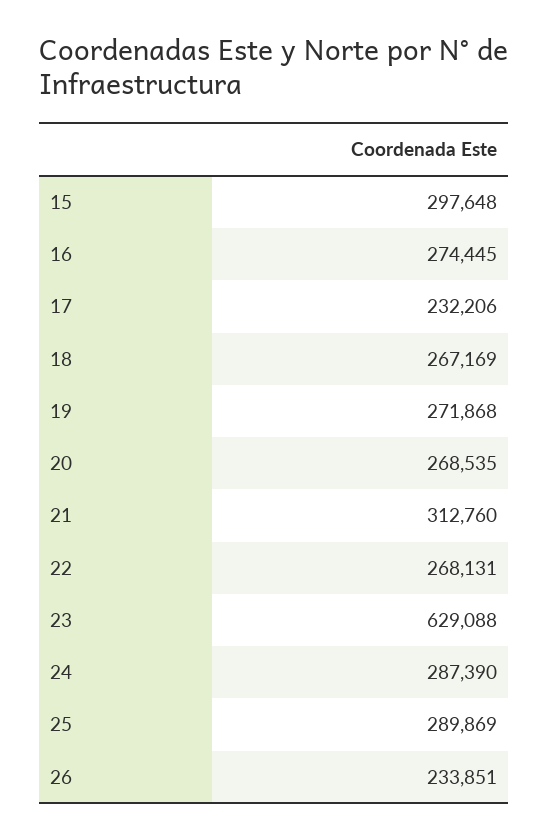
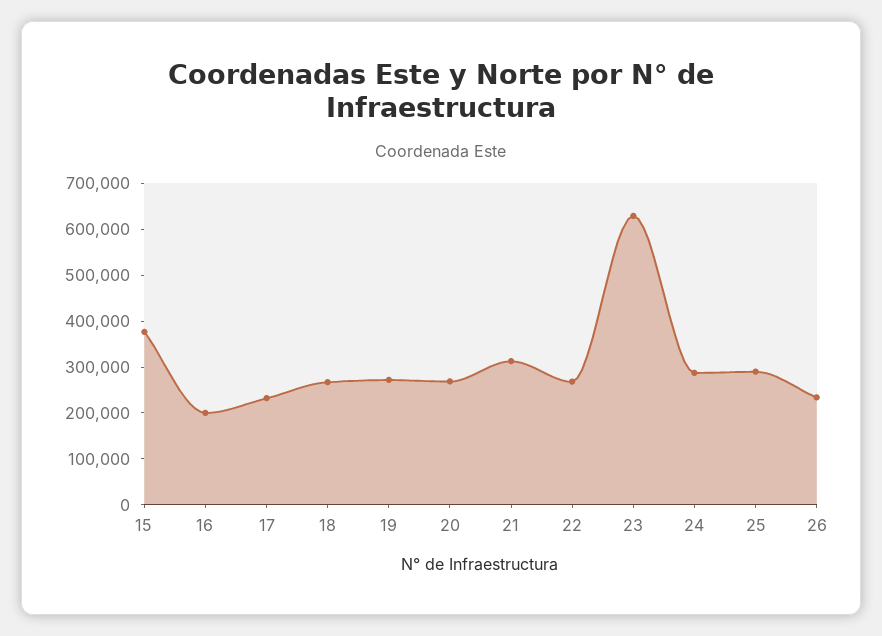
15: 297648 -> 380000
16: 274445 -> 200000

